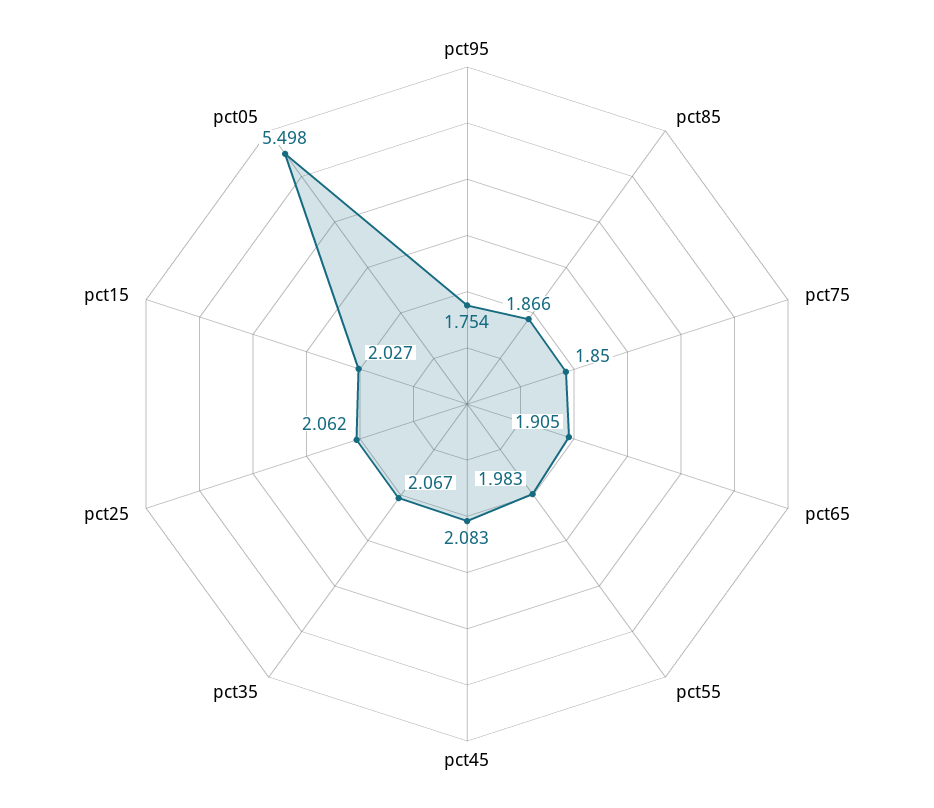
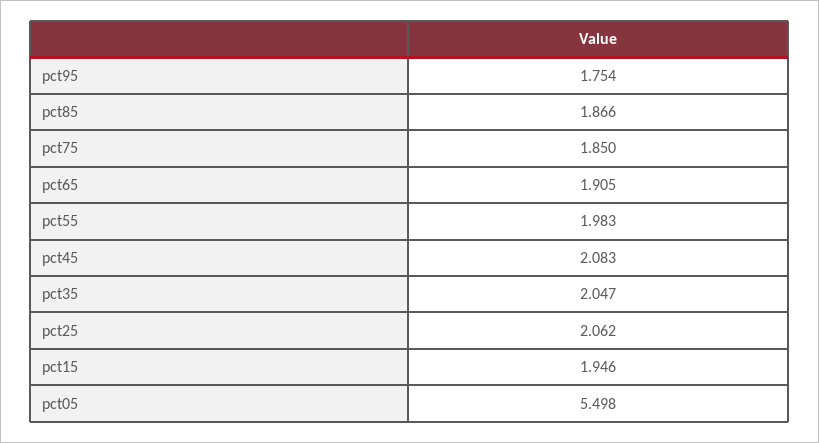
pct35: 2.067 -> 2.047
pct15: 2.027 -> 1.946

